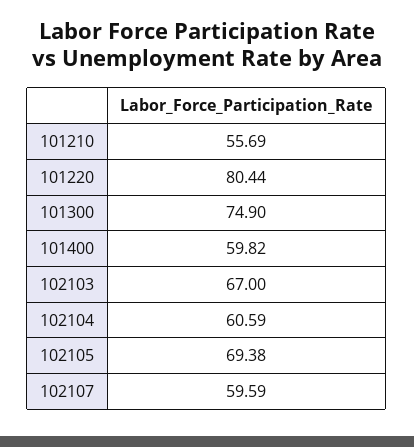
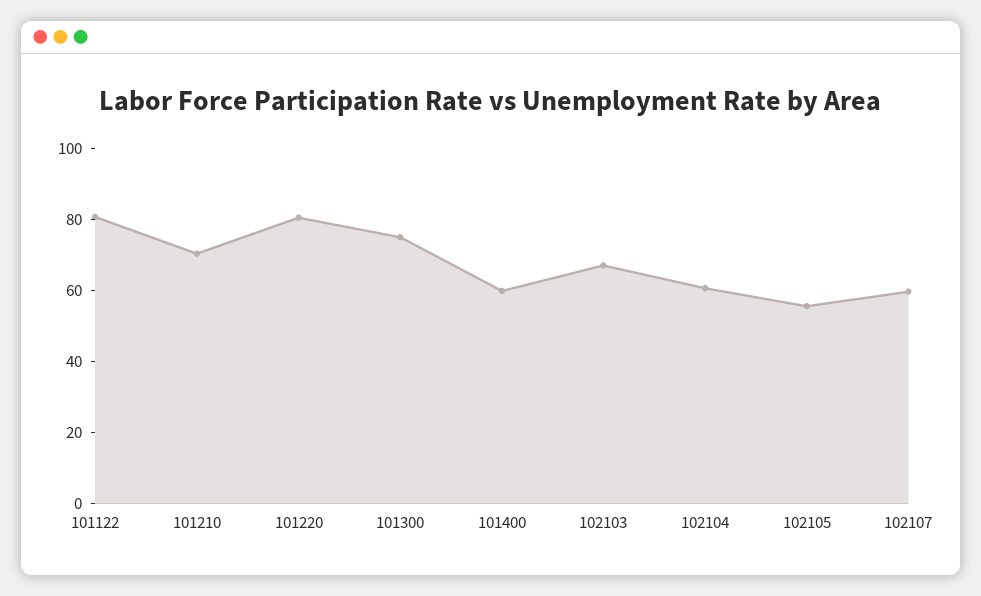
101210: 55.69 -> 70
102105: 69.38 -> 55
101122: none -> 80

